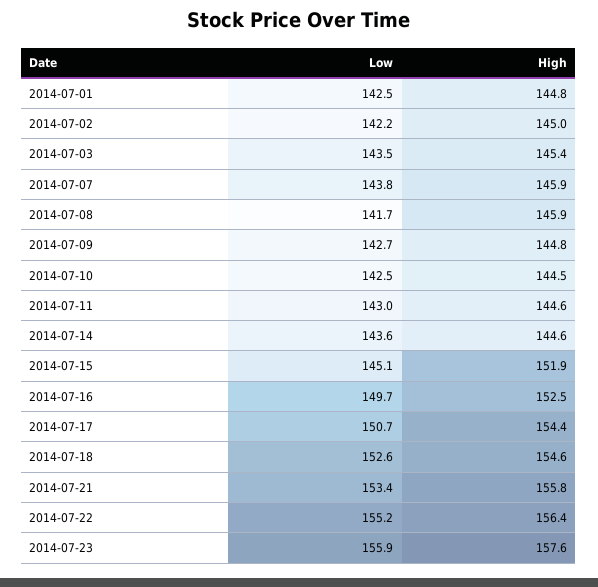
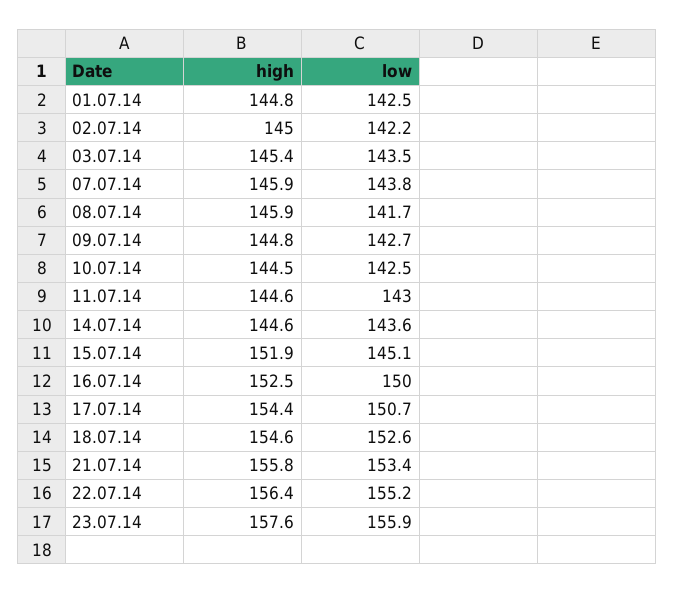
Low, 2014-07-16: 149.7 -> 150

